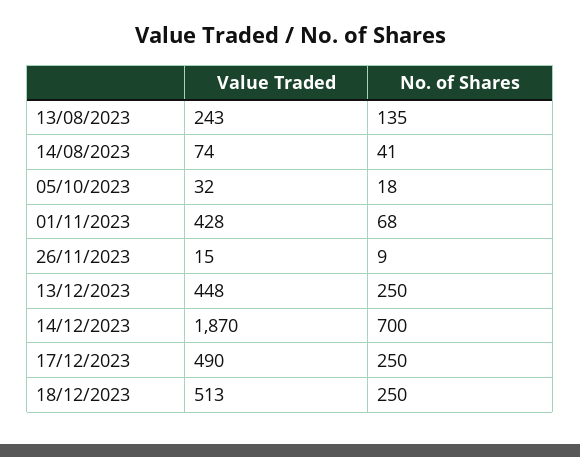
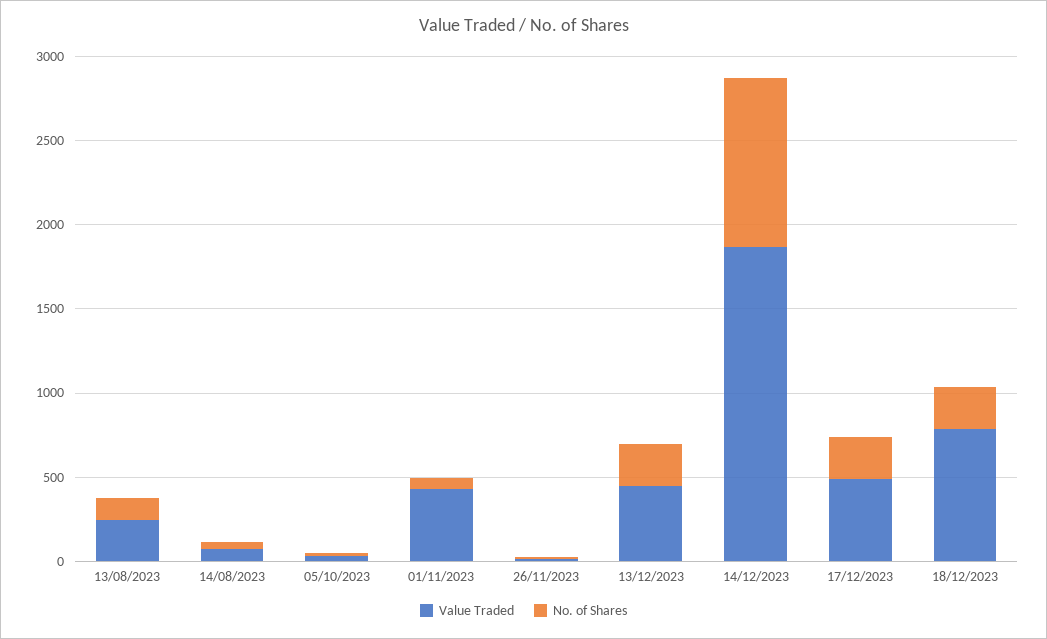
No. of Shares, 14/12/2023: 700 -> 1000
Value Traded, 18/12/2023: 513 -> 800

